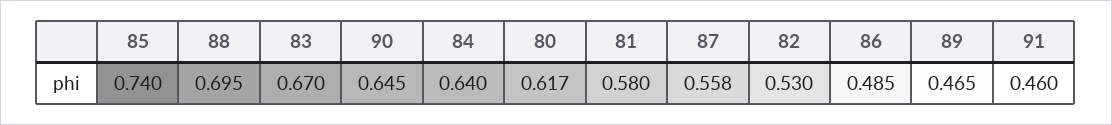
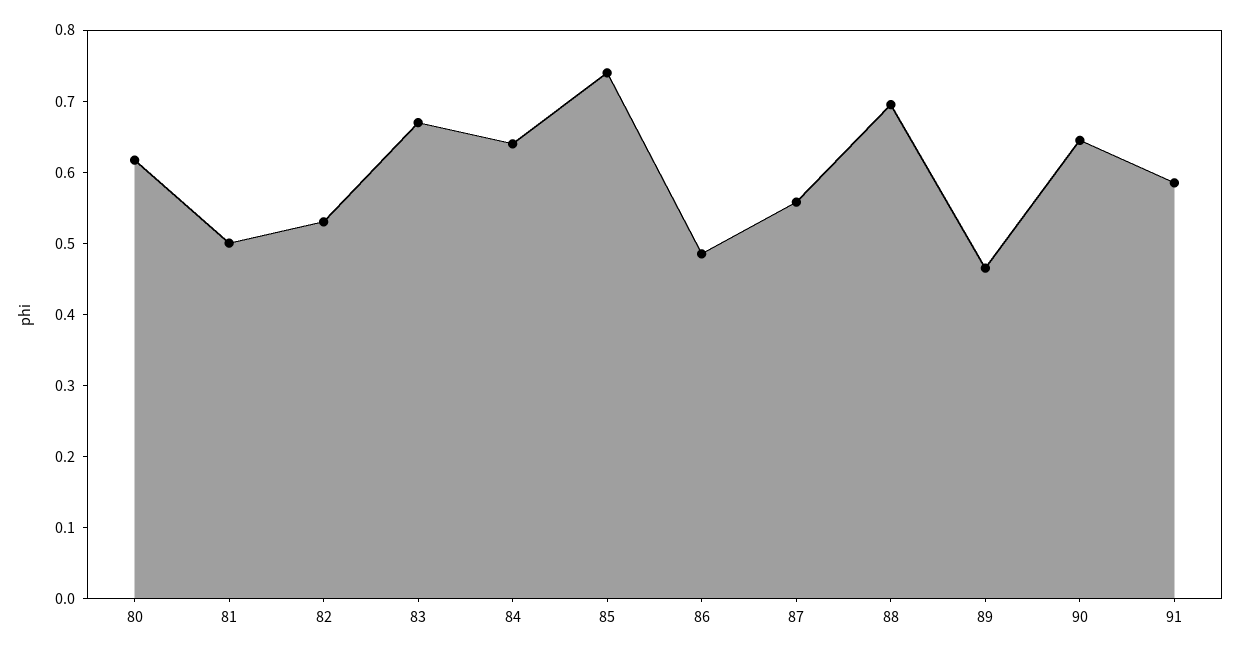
81: 0.58 -> 0.5
91: 0.46 -> 0.58

